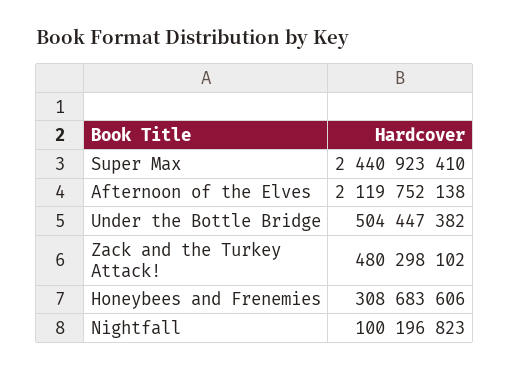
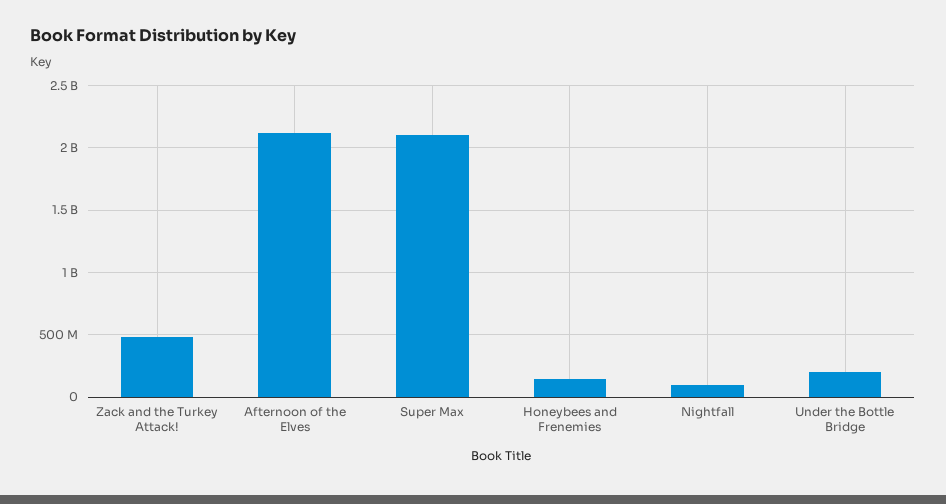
Super Max: 2440923410 -> 2100000000
Under the Bottle Bridge: 504447382 -> 200000000
Honeybees and Frenemies: 308683606 -> 150000000

